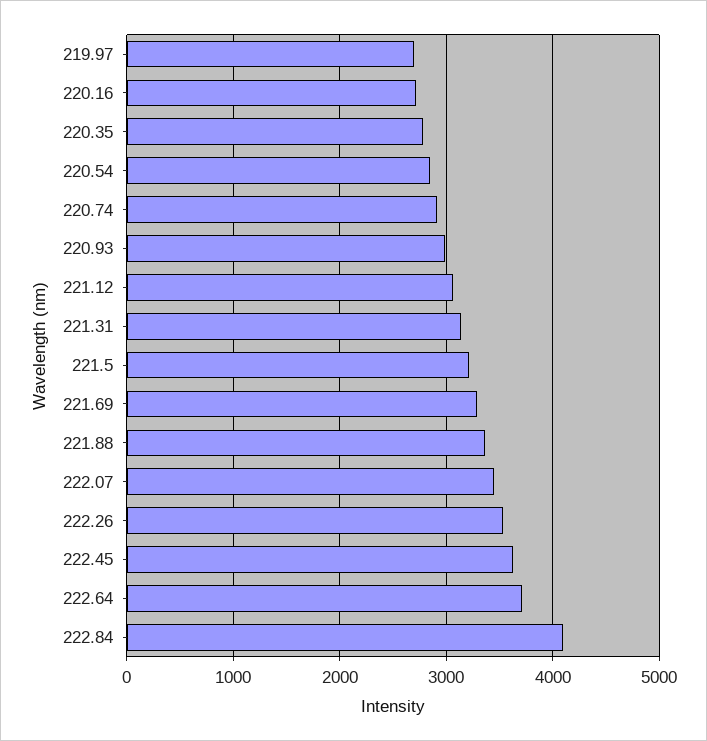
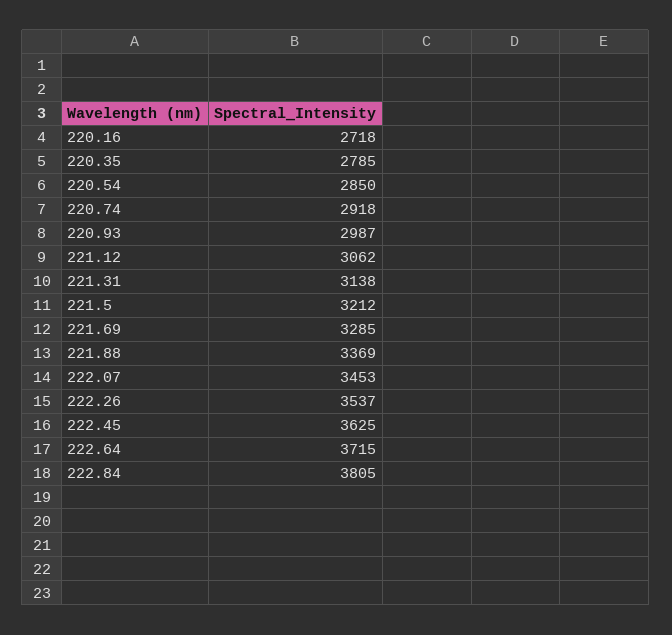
219.97: 2700 -> none
222.84: 4100 -> 3805

